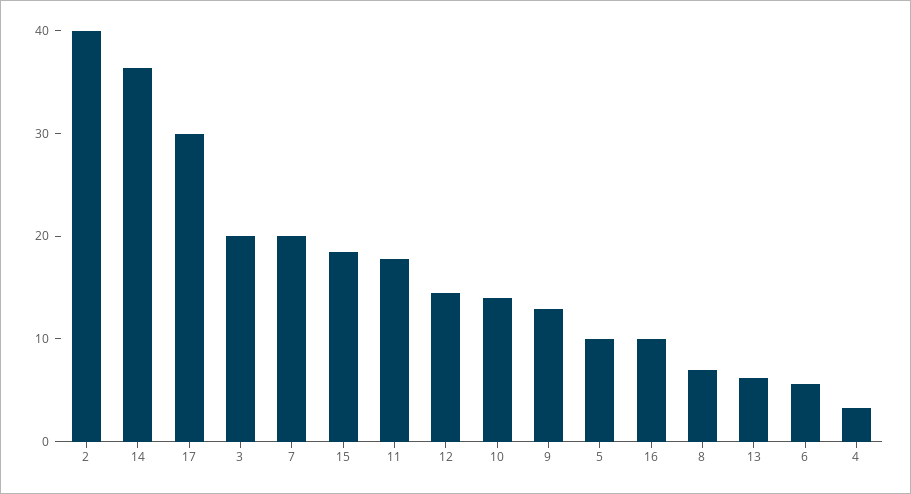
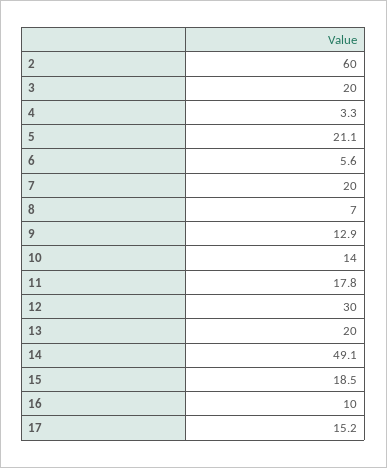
2: 40 -> 60
14: 36 -> 49.1
17: 30 -> 15.2
12: 14 -> 30
5: 10 -> 21.1
13: 6 -> 20

